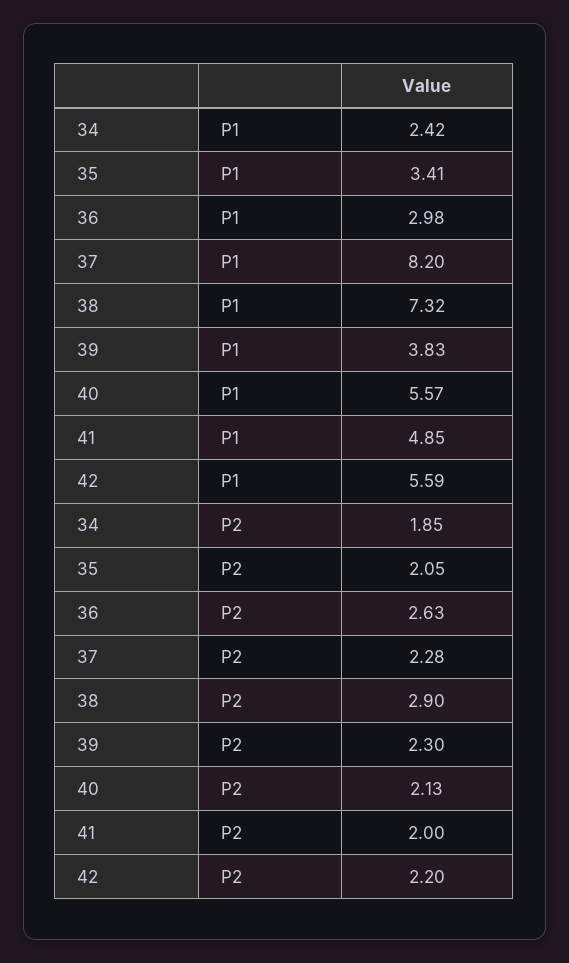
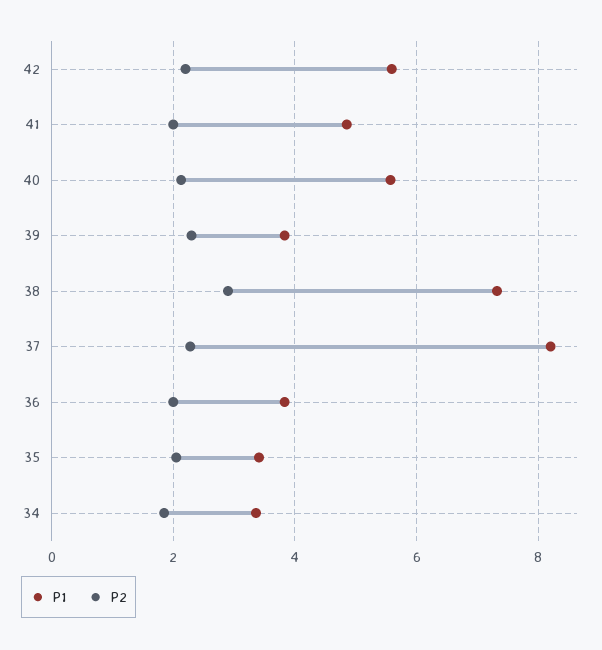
P1, 34: 2.42 -> 3.4
P1, 36: 2.98 -> 3.8
P2, 36: 2.63 -> 2

